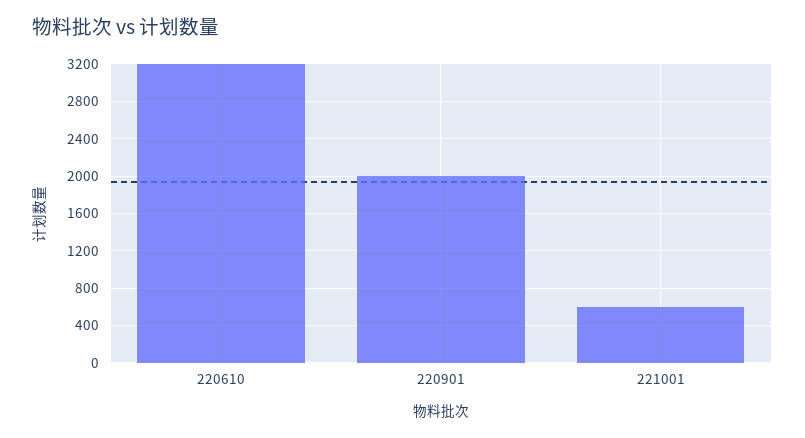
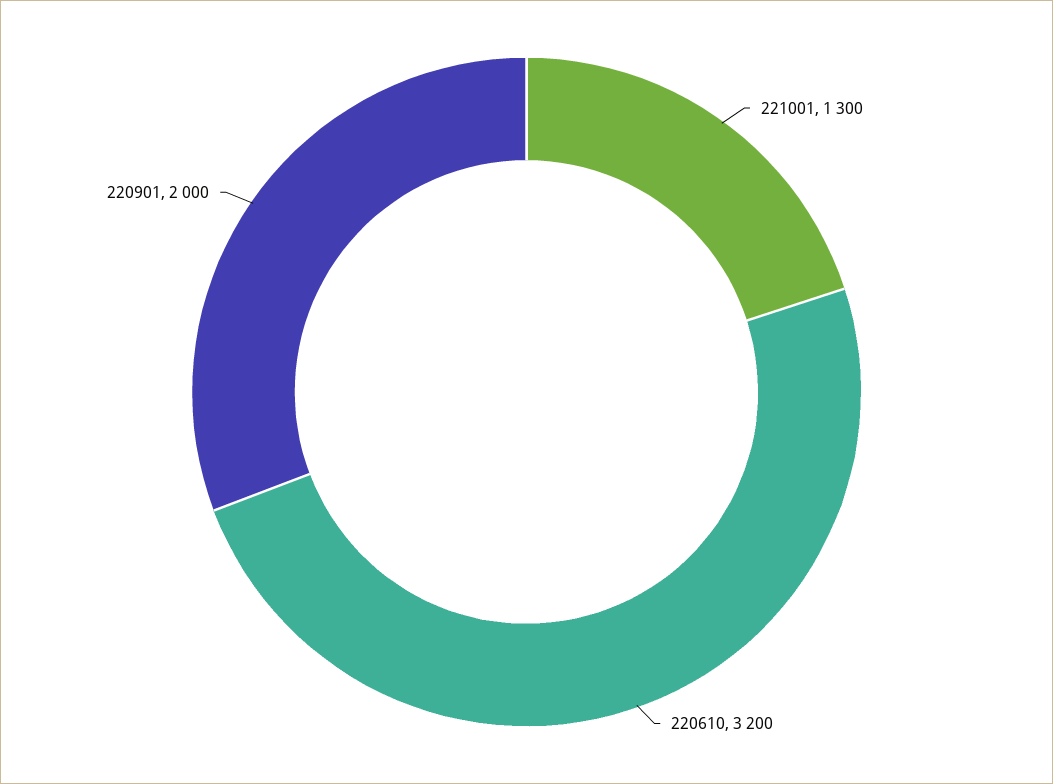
221001: 600 -> 1300

